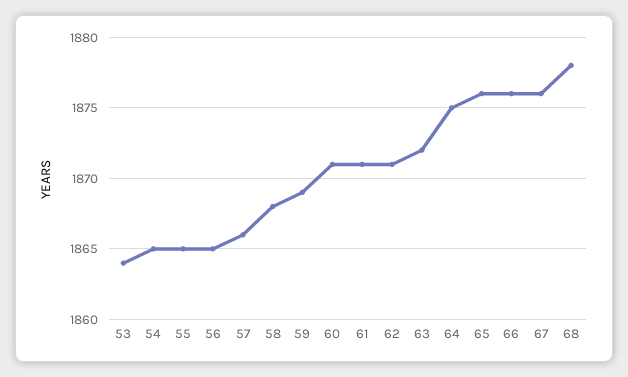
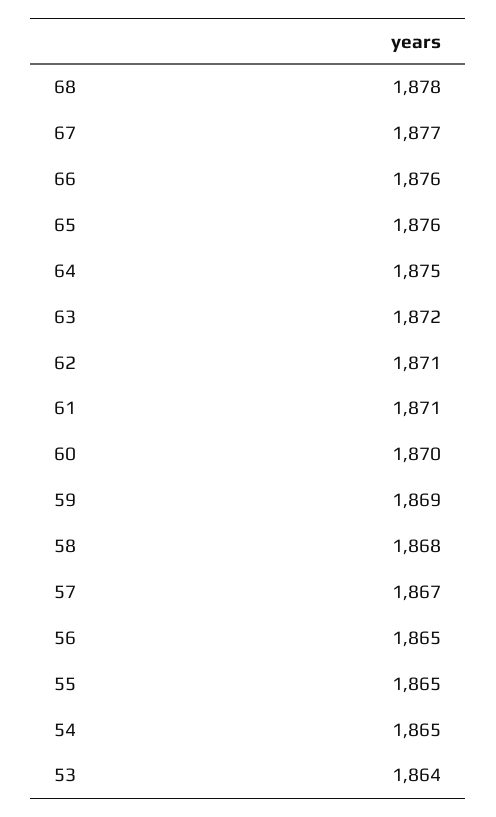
57: 1866 -> 1867
60: 1871 -> 1870
67: 1876 -> 1877

